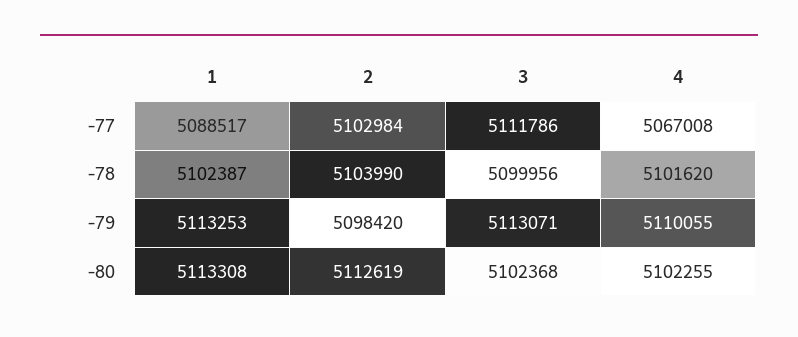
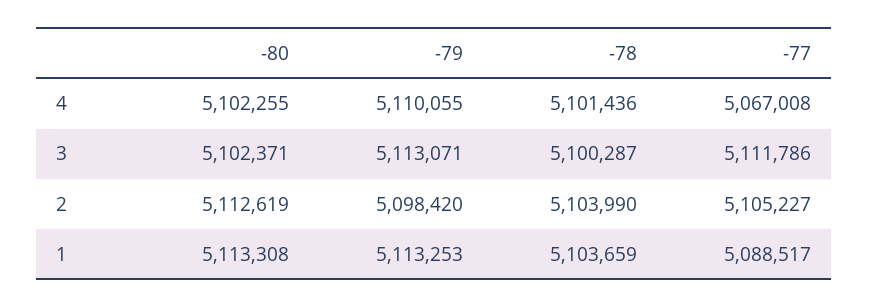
2, -77: 5102984 -> 5105227
1, -78: 5102387 -> 5103659
3, -78: 5099956 -> 5100287
4, -78: 5101620 -> 5101436
3, -80: 5102368 -> 5102371

